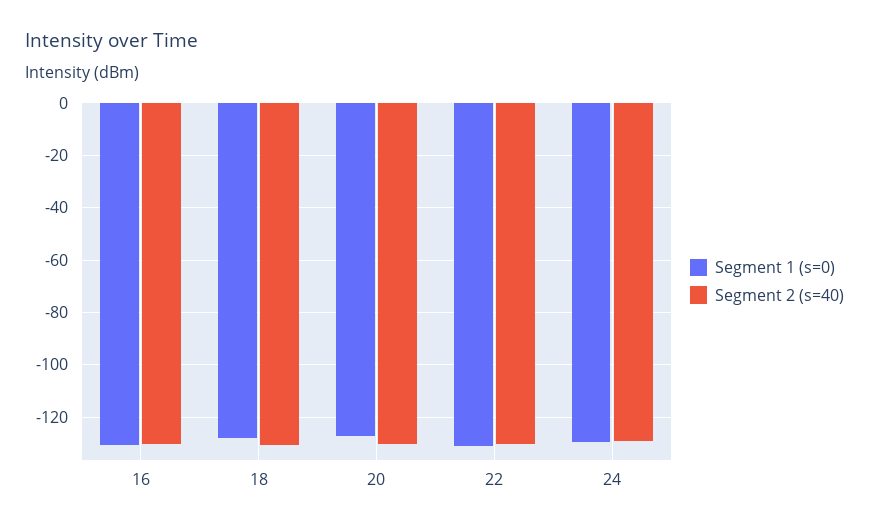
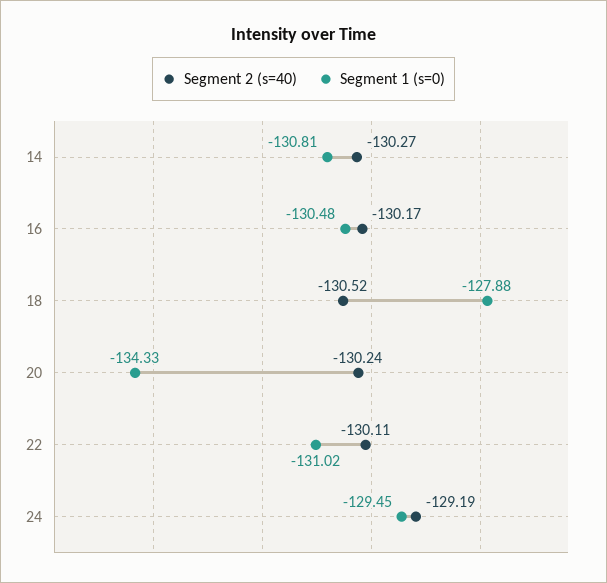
Segment 1 (s=0), 20: -127.5 -> -134.33
Segment 2 (s=40), 14: none -> -130.27
Segment 1 (s=0), 14: none -> -130.81

